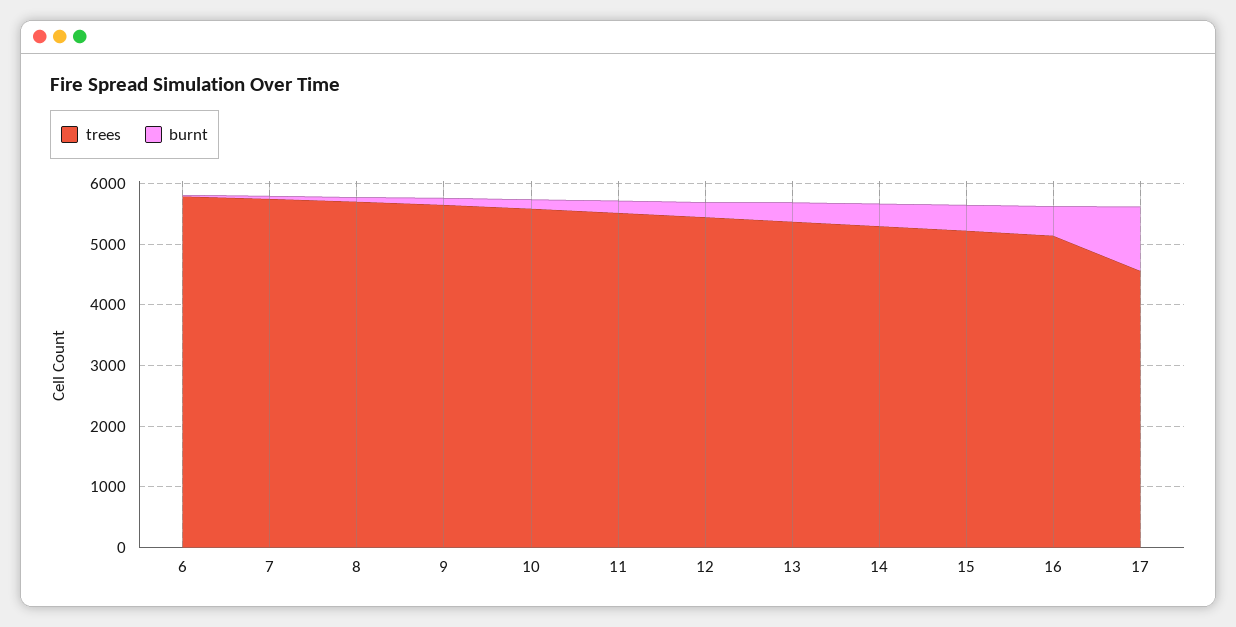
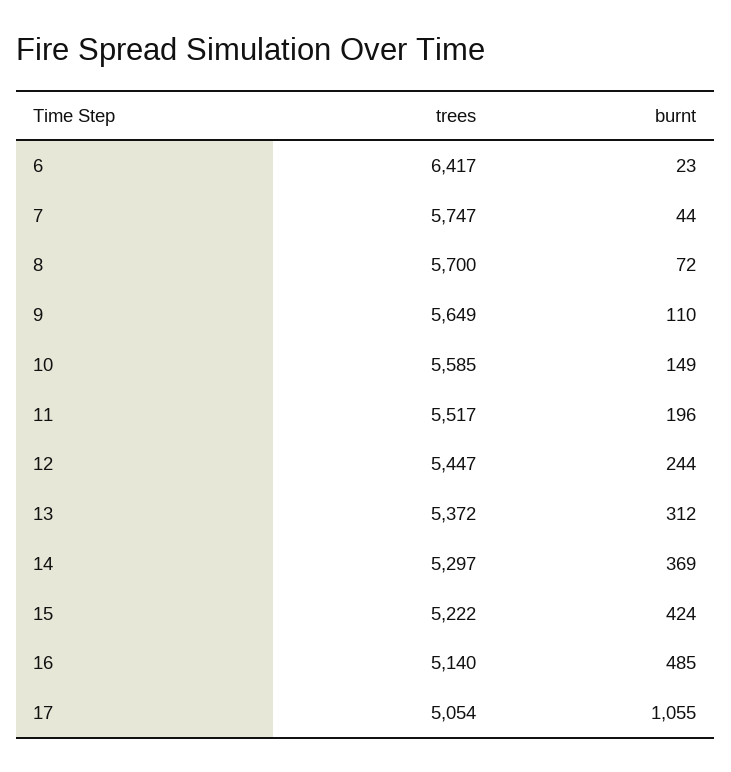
trees, 6: 5800 -> 6417
trees, 17: 4600 -> 5054

